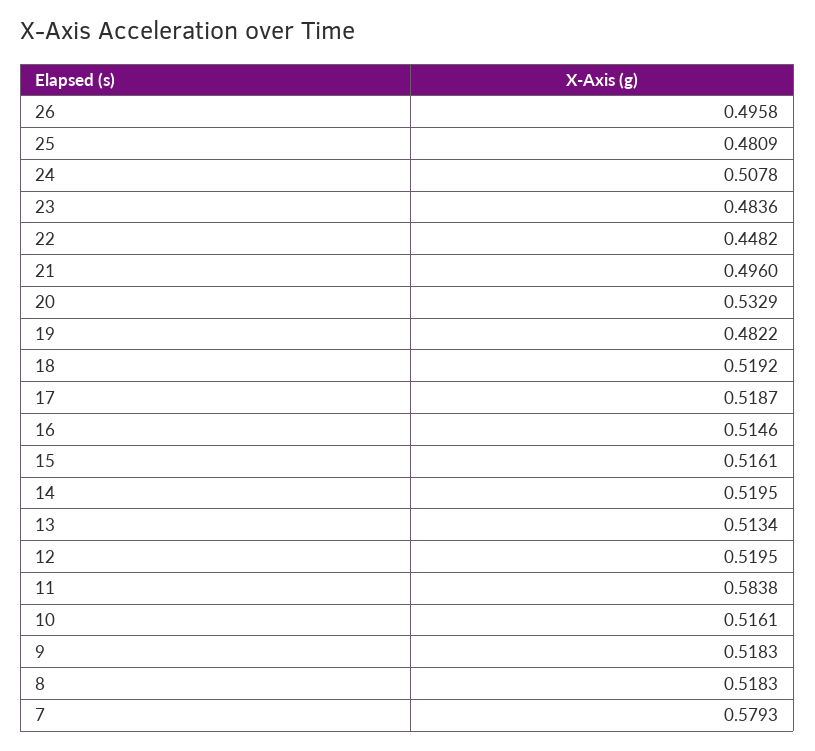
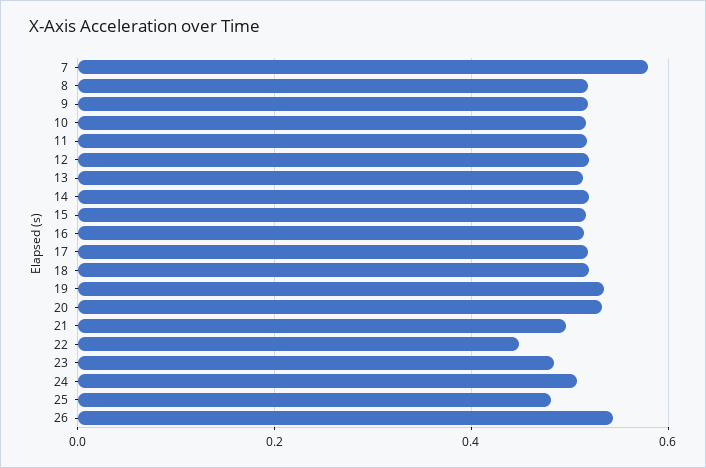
26: 0.4958 -> 0.54
19: 0.4822 -> 0.54
11: 0.5838 -> 0.52

